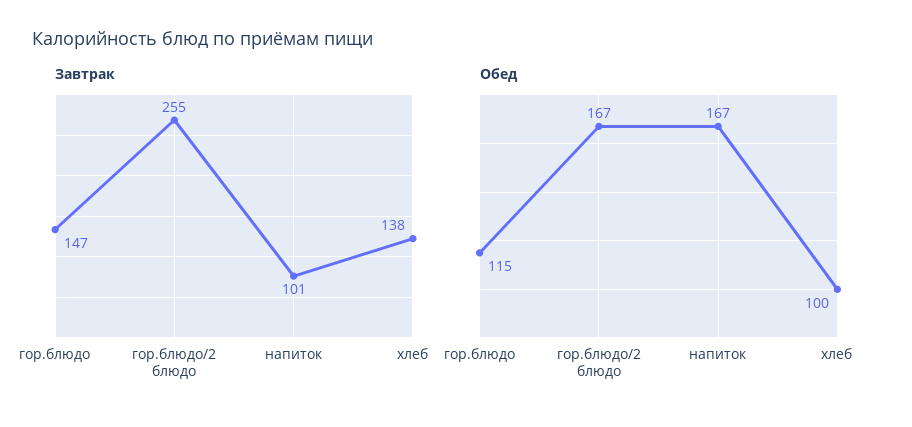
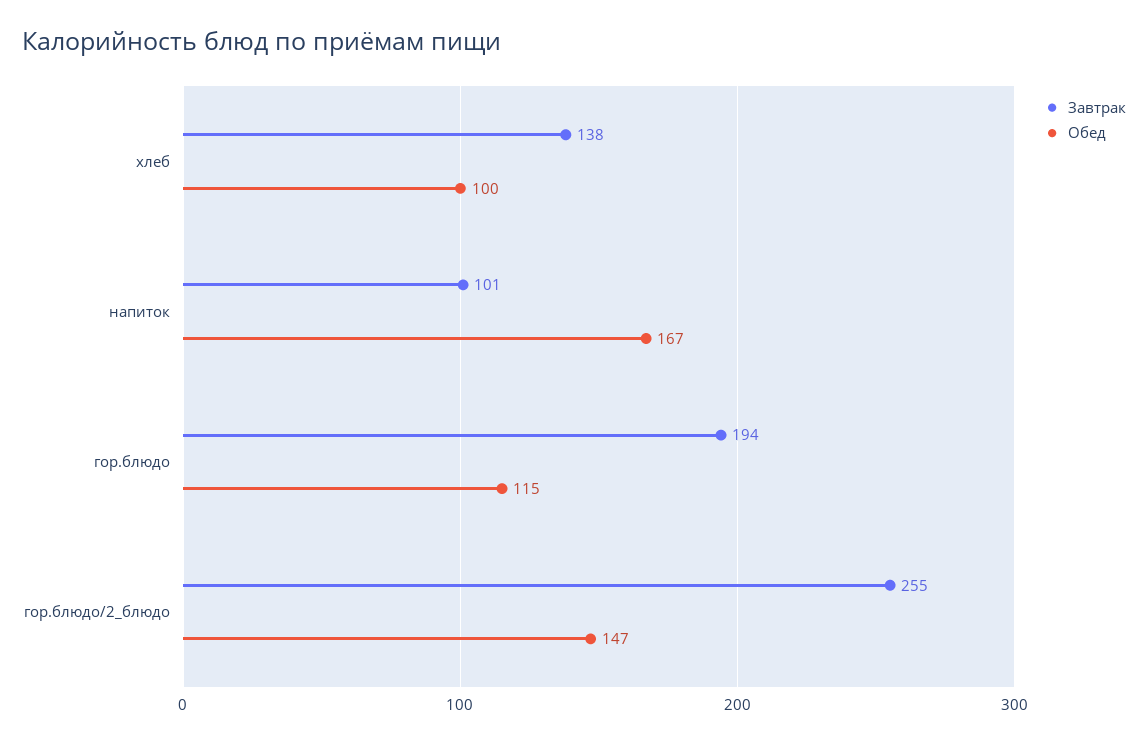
Завтрак, гор.блюдо: 147 -> 194
Обед, гор.блюдо/2 блюдо: 167 -> 147

